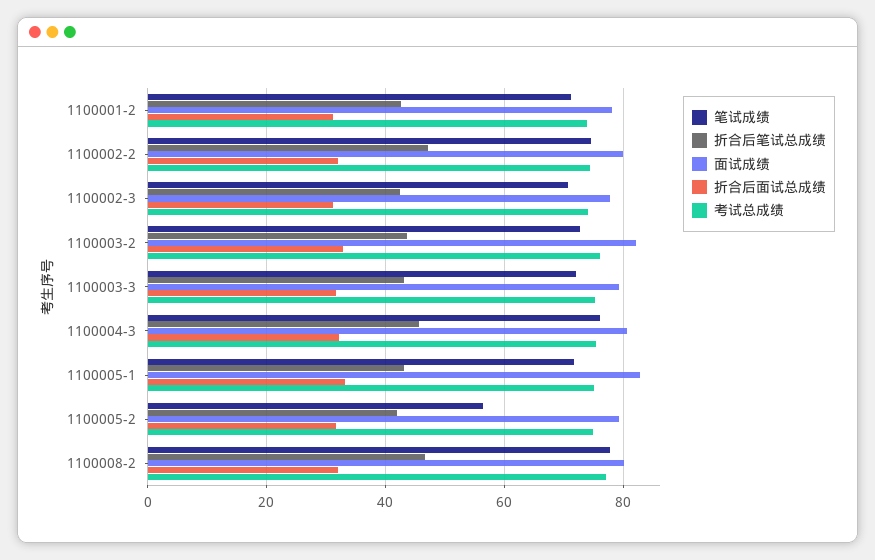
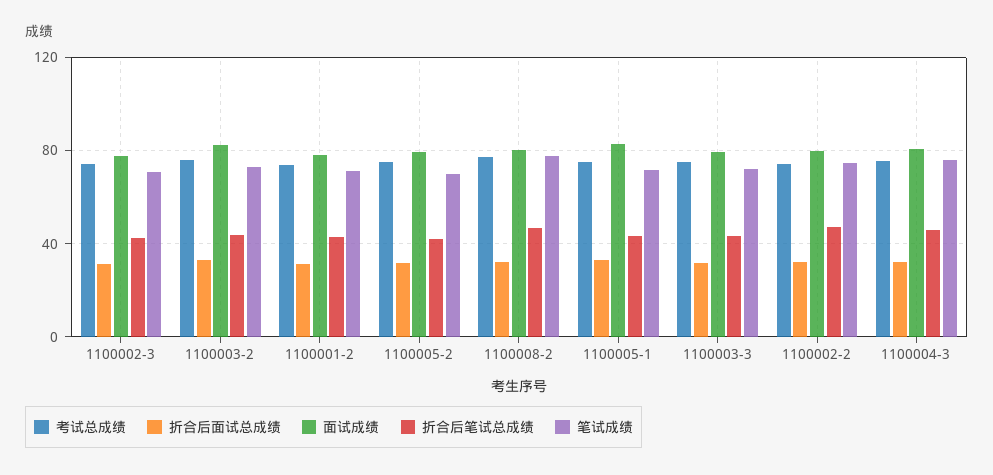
笔试成绩, 1100005-2: 56 -> 70

